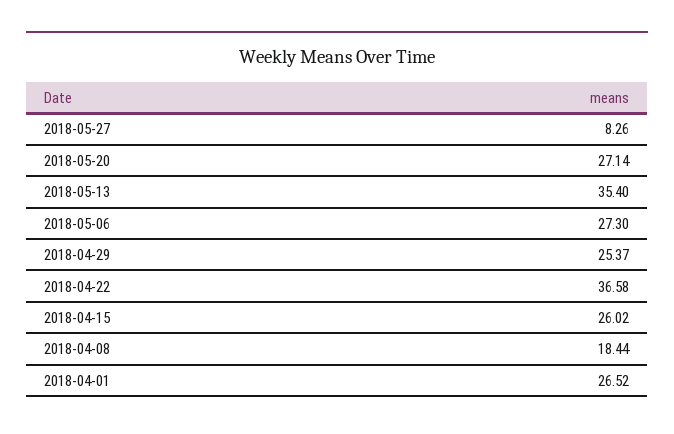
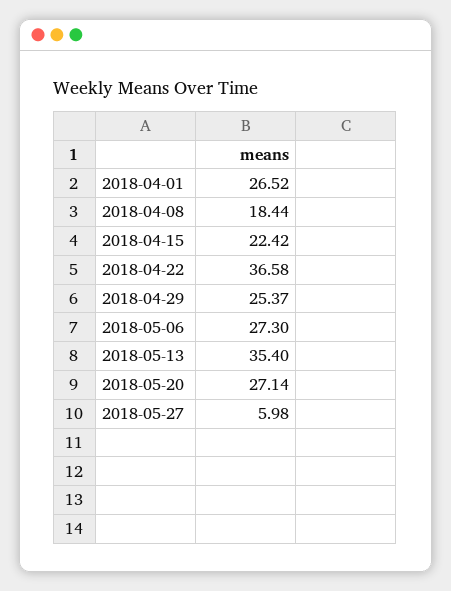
2018-05-27: 8.26 -> 5.98
2018-04-15: 26.02 -> 22.42

